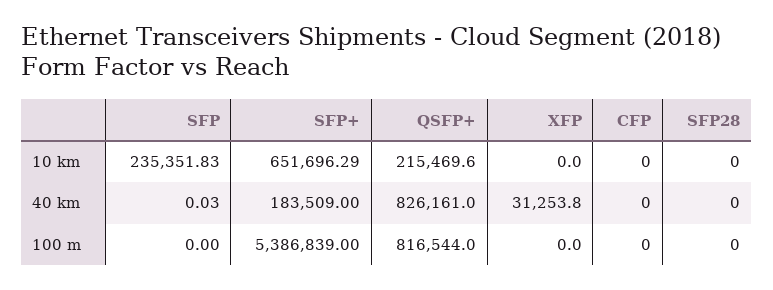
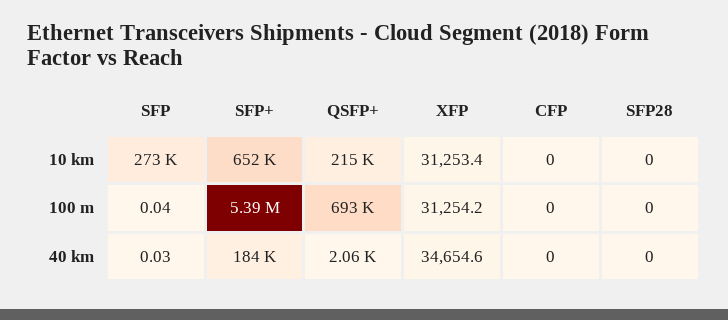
SFP, 10 km: 235351.83 -> 273000
XFP, 10 km: 0 -> 31253.4
QSFP+, 40 km: 826161 -> 2060
XFP, 40 km: 31253.8 -> 34654.6
SFP, 100 m: 0 -> 0.04
QSFP+, 100 m: 816544 -> 693000
XFP, 100 m: 0 -> 31254.2

